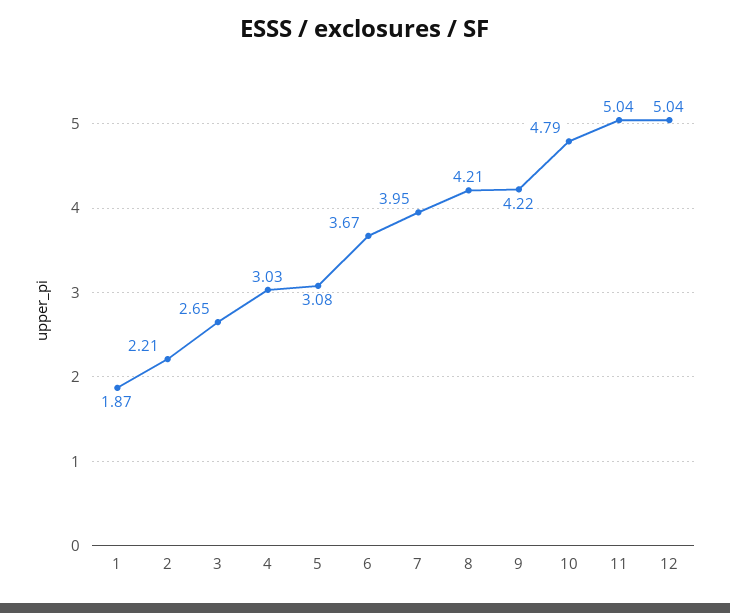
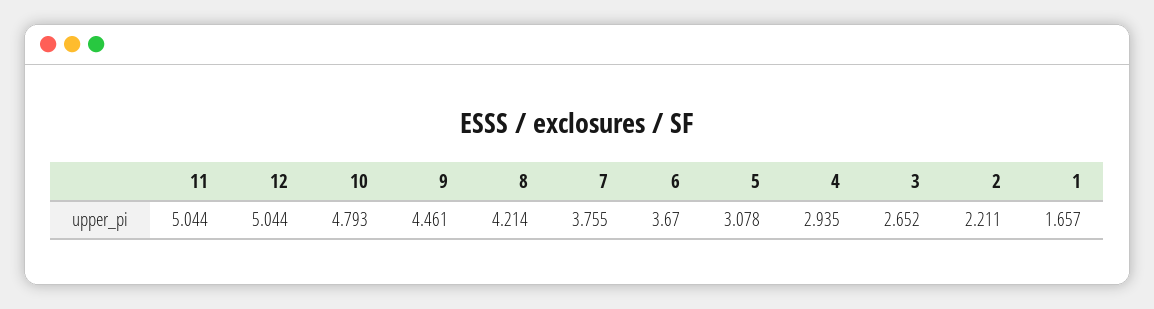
1: 1.87 -> 1.657
4: 3.03 -> 2.935
7: 3.95 -> 3.755
9: 4.22 -> 4.461

